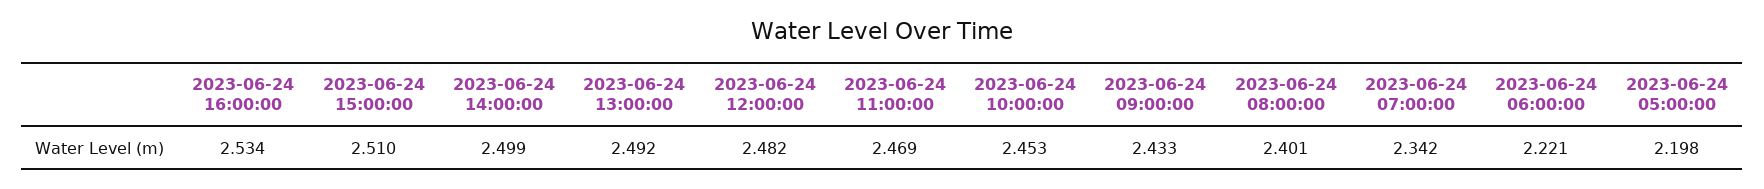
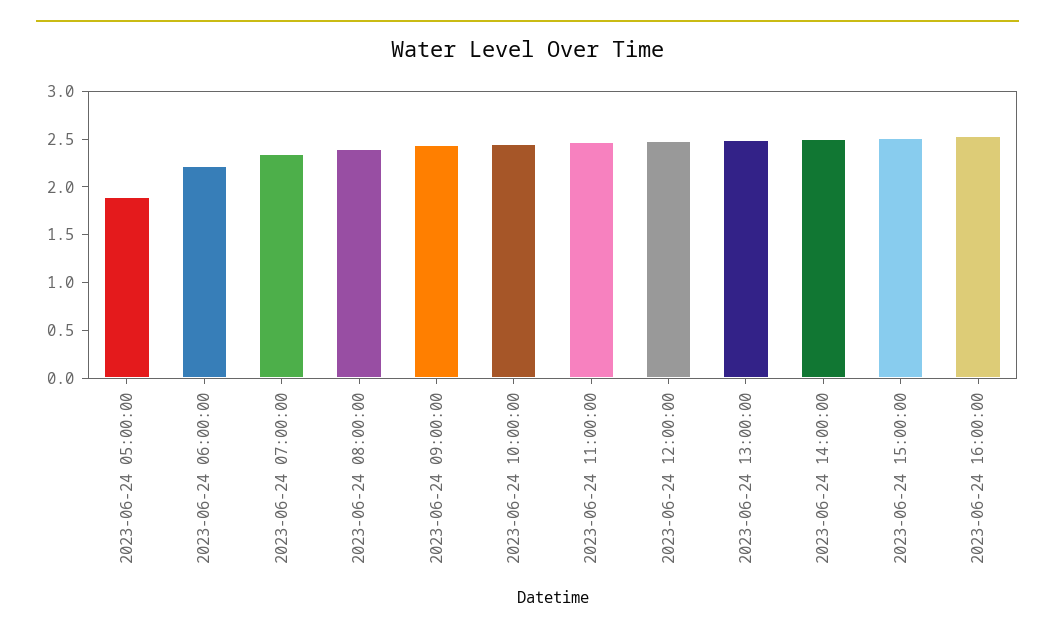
2023-06-24 05:00:00: 2.198 -> 1.9

